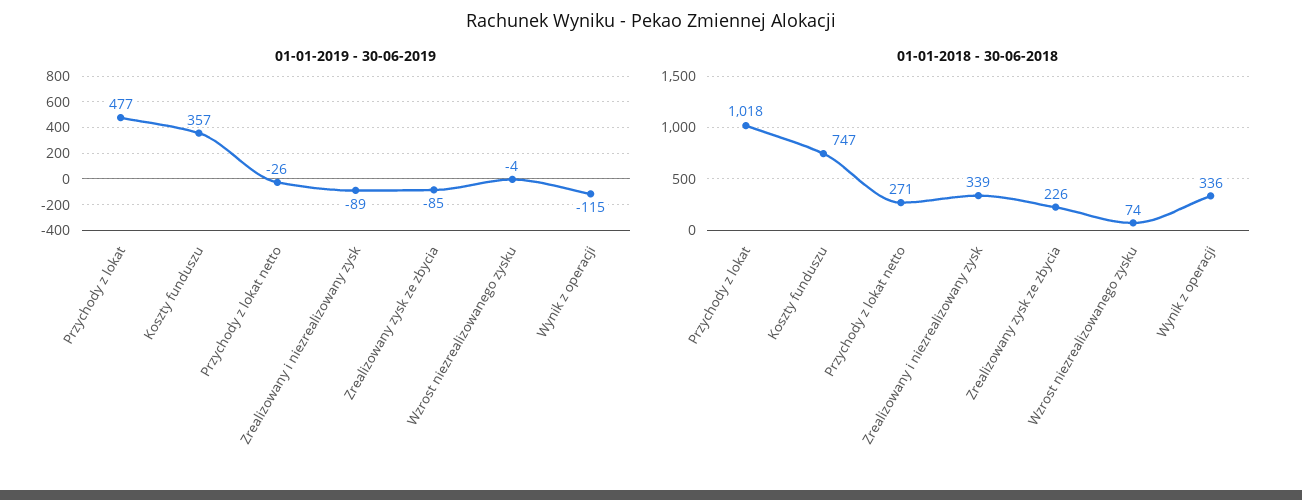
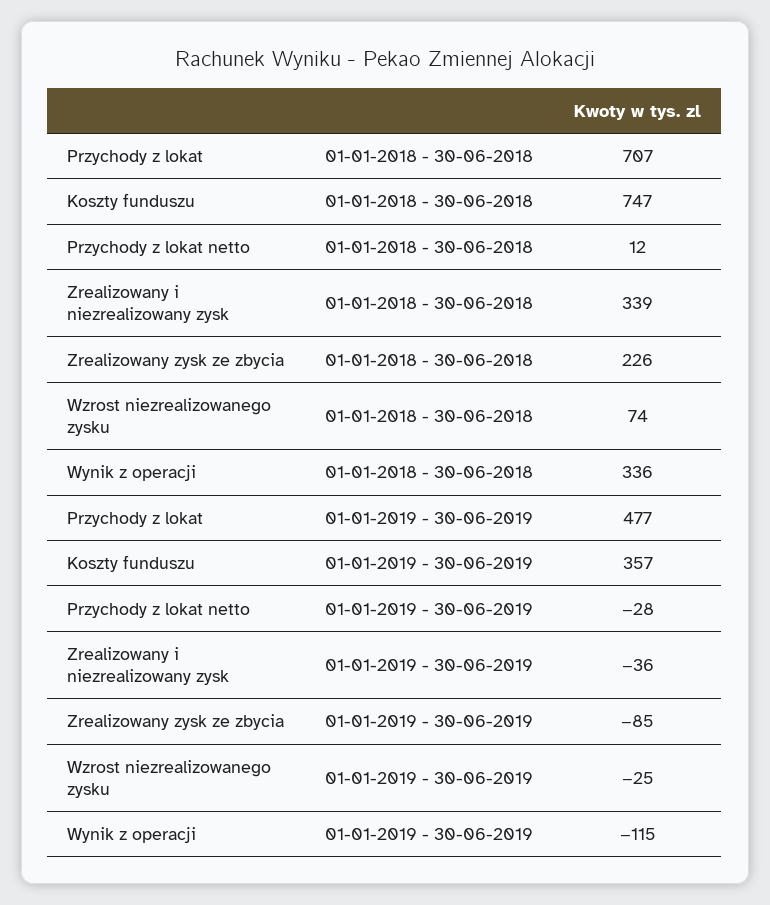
01-01-2019 - 30-06-2019, Przychody z lokat netto: -26 -> -28
01-01-2019 - 30-06-2019, Zrealizowany i niezrealizowany zysk: -89 -> -36
01-01-2019 - 30-06-2019, Wzrost niezrealizowanego zysku: -4 -> -25
01-01-2018 - 30-06-2018, Przychody z lokat: 1018 -> 707
01-01-2018 - 30-06-2018, Przychody z lokat netto: 271 -> 12

